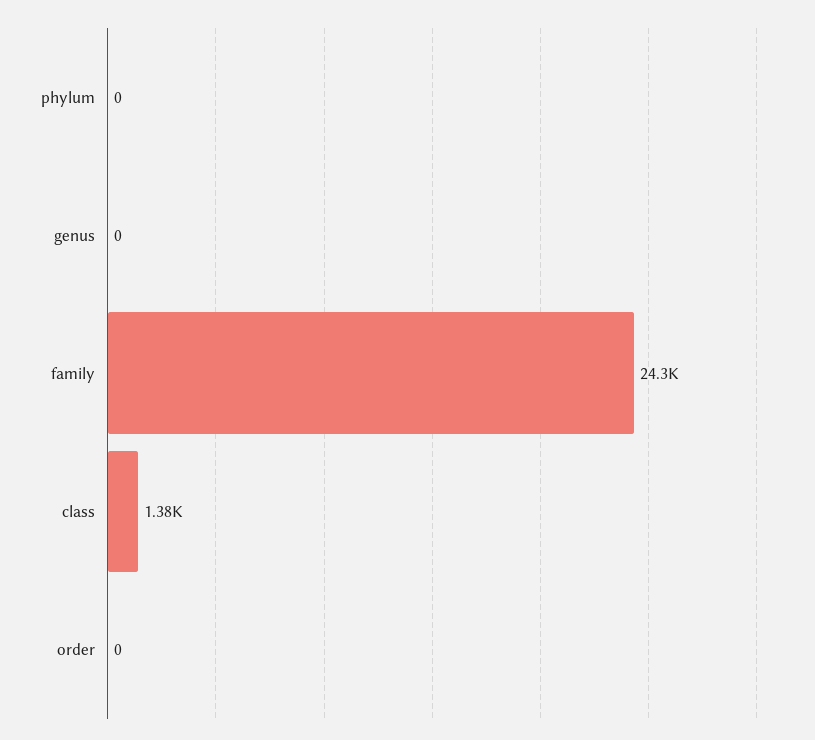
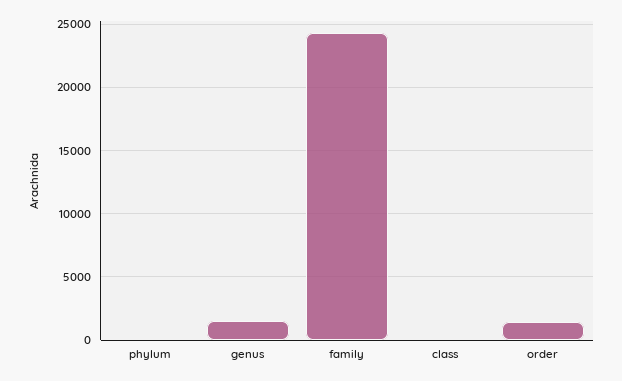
genus: 0 -> 1500
class: 1380 -> 0
order: 0 -> 1500

